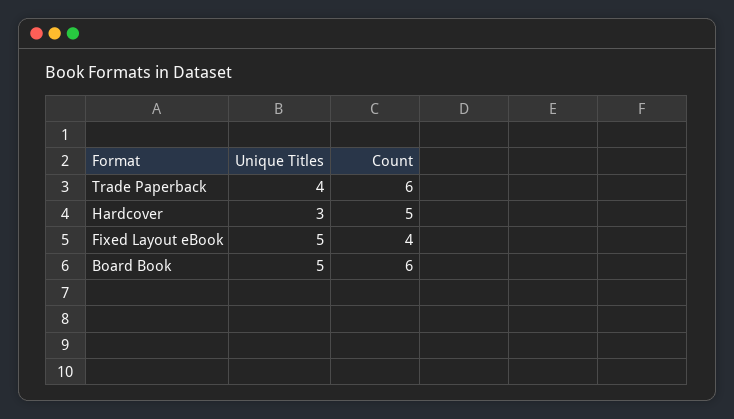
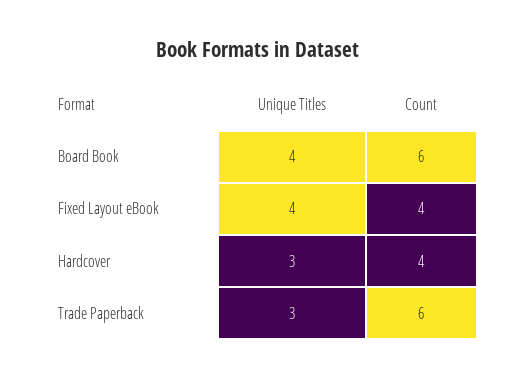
Unique Titles, Trade Paperback: 4 -> 3
Count, Hardcover: 5 -> 4
Unique Titles, Fixed Layout eBook: 5 -> 4
Unique Titles, Board Book: 5 -> 4

